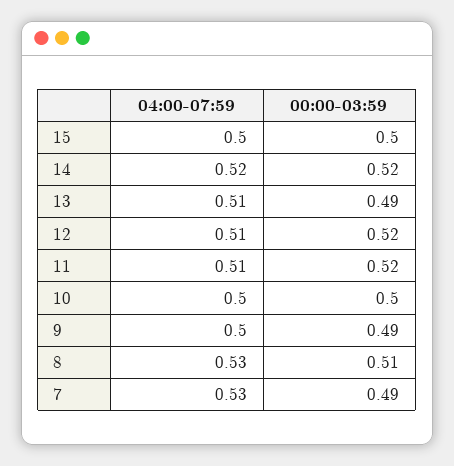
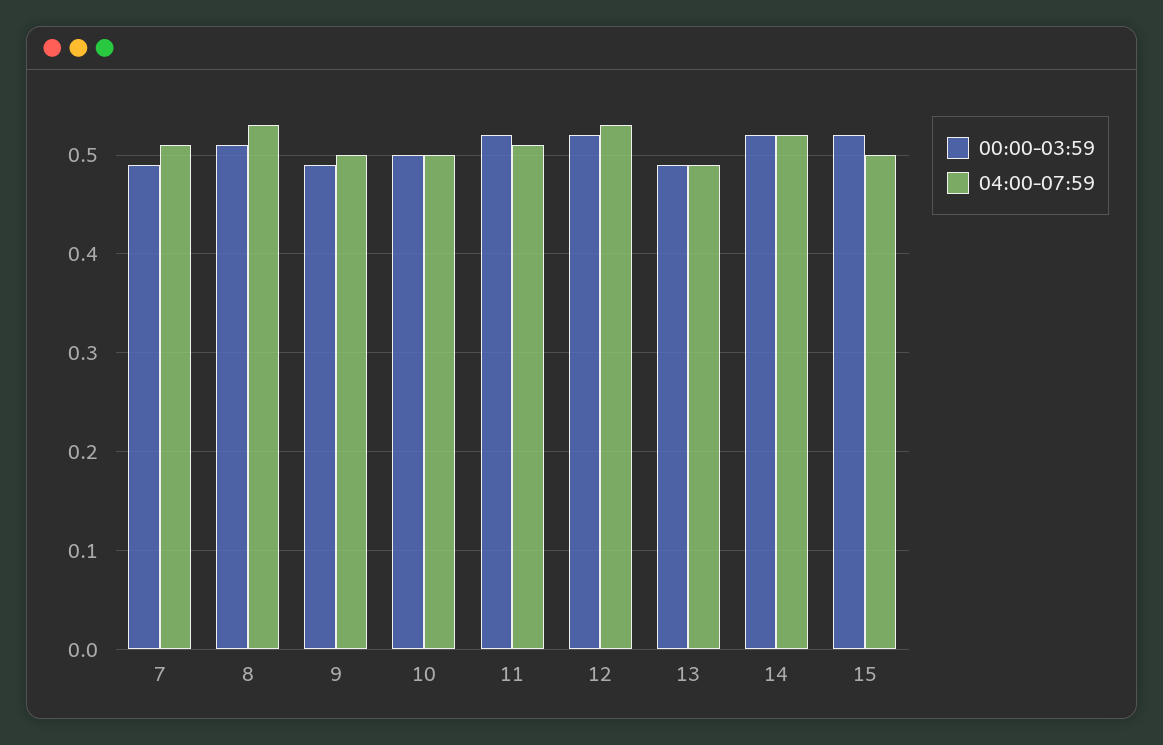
00:00-03:59, 15: 0.5 -> 0.52
04:00-07:59, 13: 0.51 -> 0.49
04:00-07:59, 12: 0.51 -> 0.53
04:00-07:59, 7: 0.53 -> 0.51

